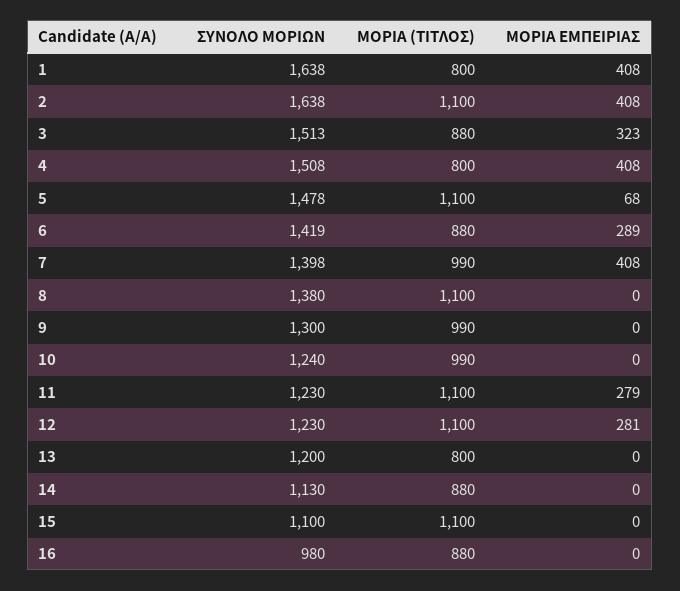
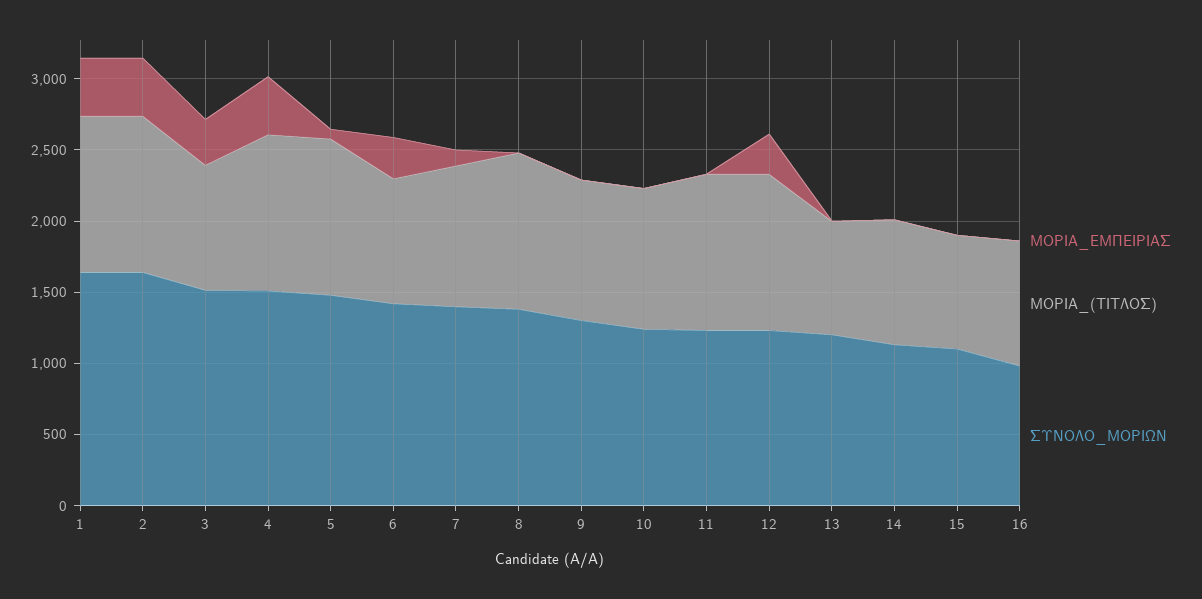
ΜΟΡΙΑ (ΤΙΤΛΟΣ), 1: 800 -> 1100
ΜΟΡΙΑ (ΤΙΤΛΟΣ), 4: 800 -> 1100
ΜΟΡΙΑ ΕΜΠΕΙΡΙΑΣ, 7: 408 -> 100
ΜΟΡΙΑ ΕΜΠΕΙΡΙΑΣ, 11: 279 -> 0
ΜΟΡΙΑ (ΤΙΤΛΟΣ), 15: 1100 -> 800

